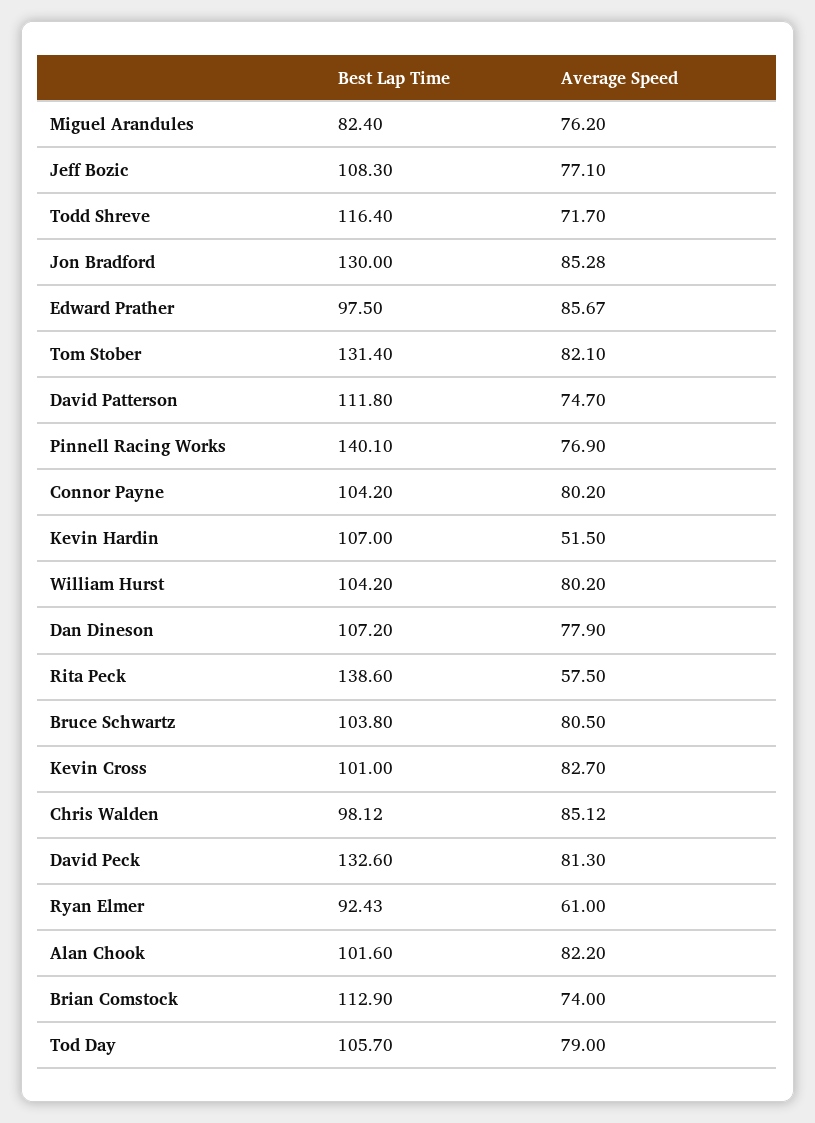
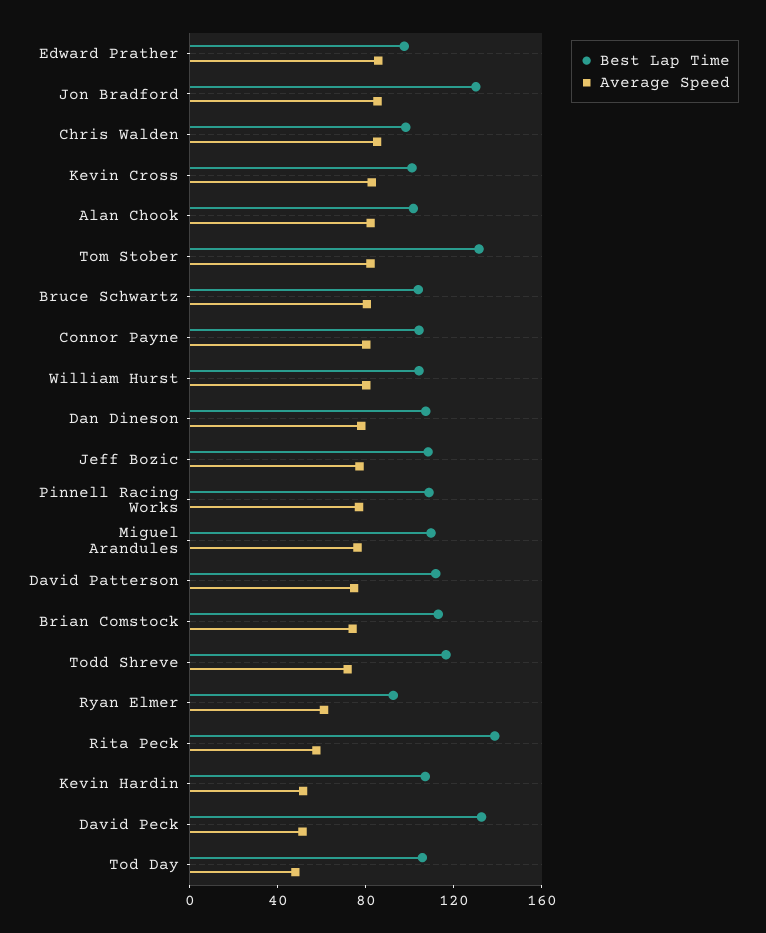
Best Lap Time, Miguel Arandules: 82.4 -> 110
Best Lap Time, Pinnell Racing Works: 140.1 -> 110
Average Speed, David Peck: 81.3 -> 50
Average Speed, Tod Day: 79 -> 50

